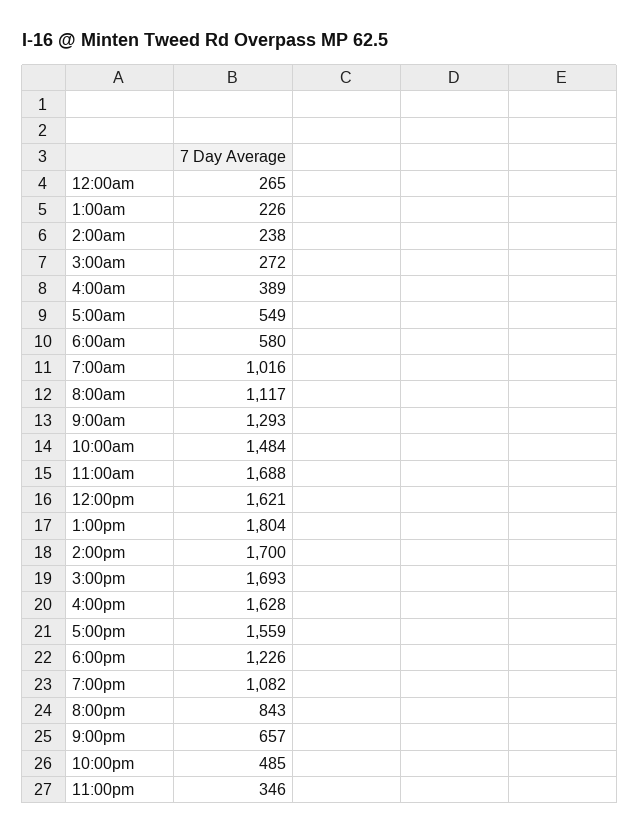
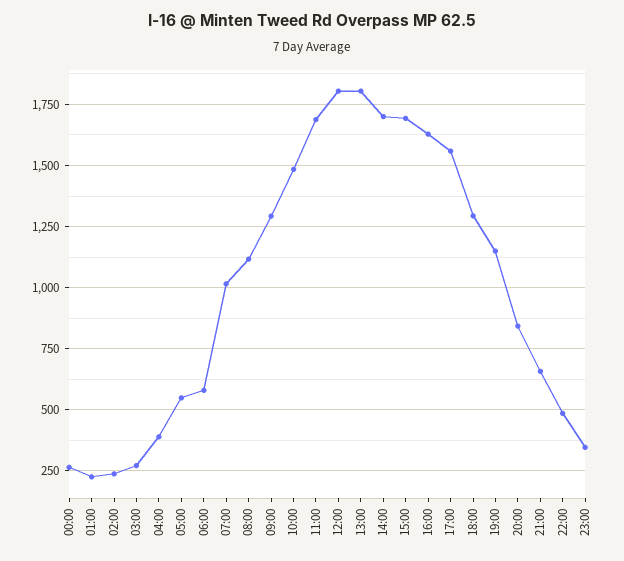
12:00pm: 1621 -> 1800
6:00pm: 1226 -> 1300
7:00pm: 1082 -> 1150

